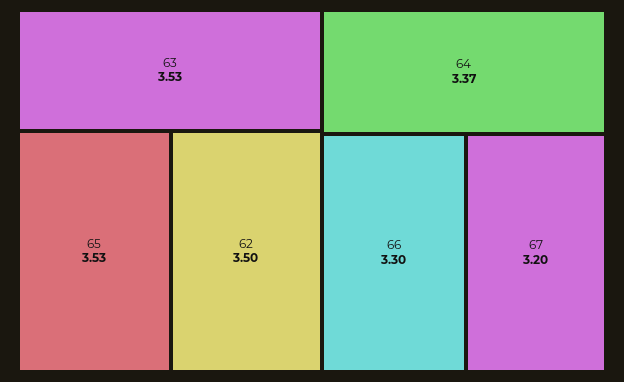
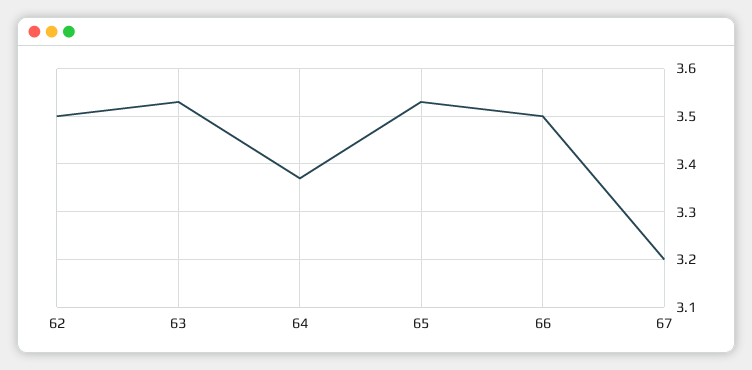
66: 3.3 -> 3.5

